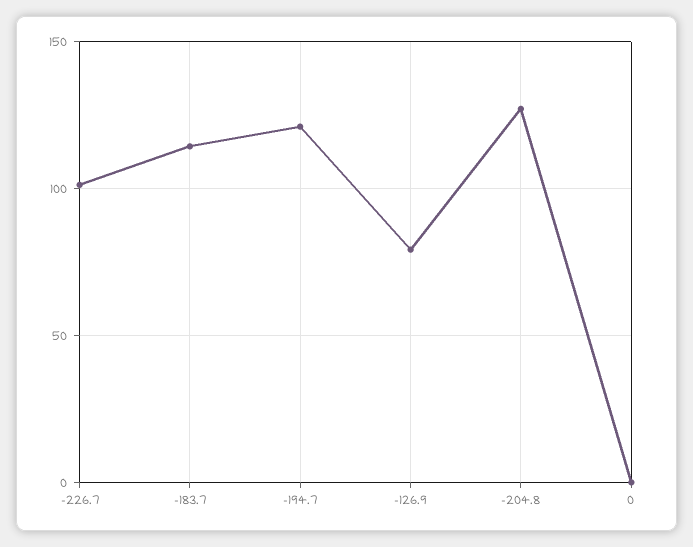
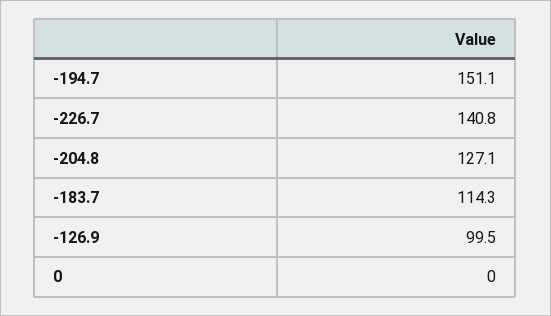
-226.7: 100 -> 140.8
-194.7: 120 -> 151.1
-126.9: 80 -> 99.5

